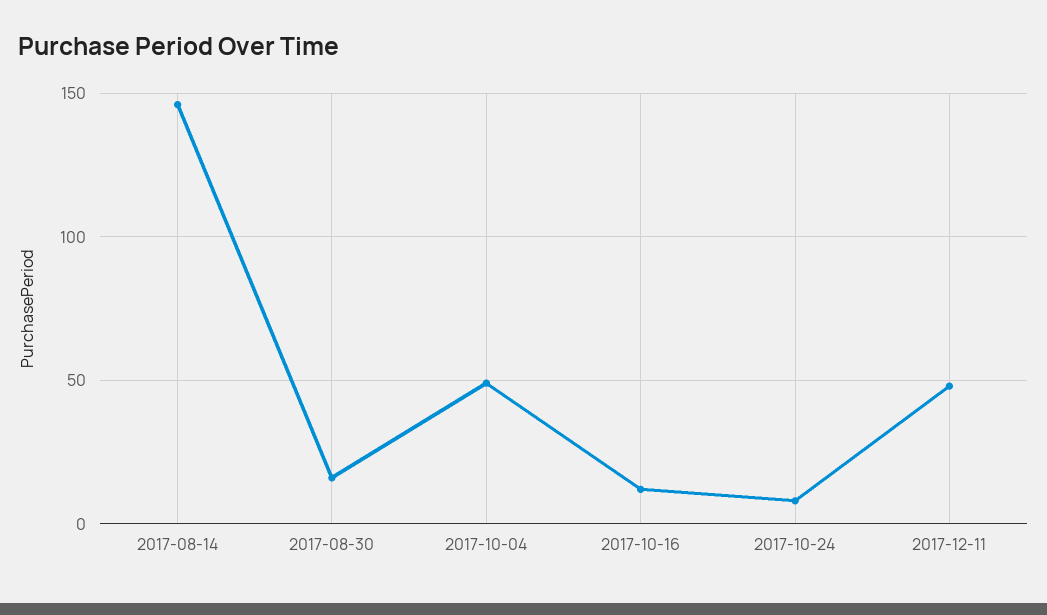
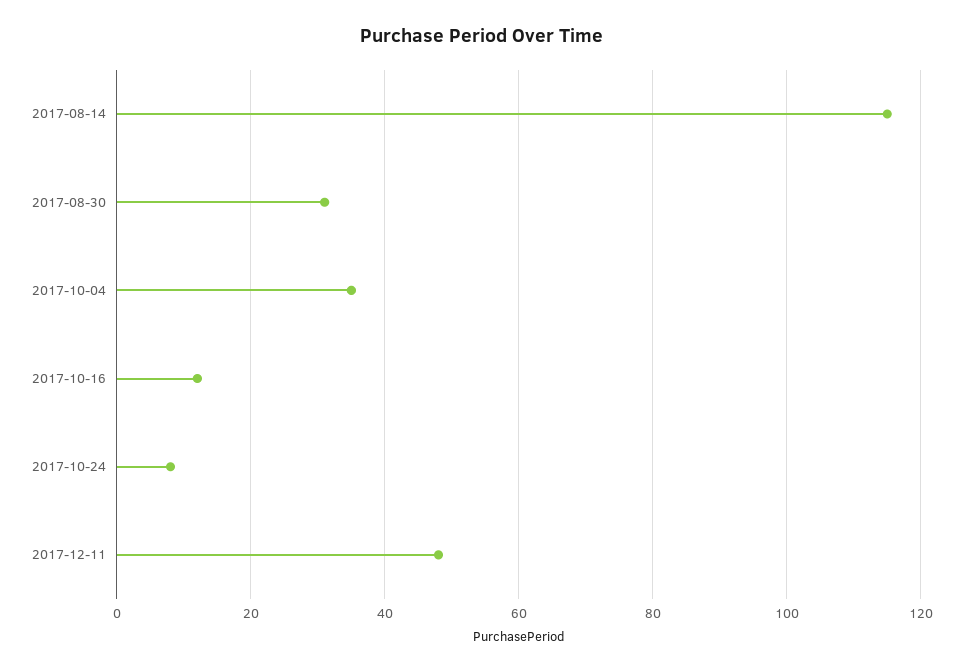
2017-08-14: 145 -> 115
2017-08-30: 15 -> 30
2017-10-04: 50 -> 35

